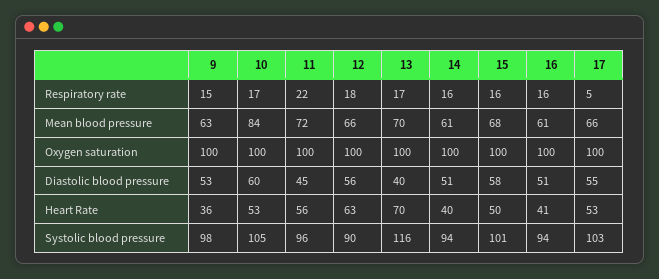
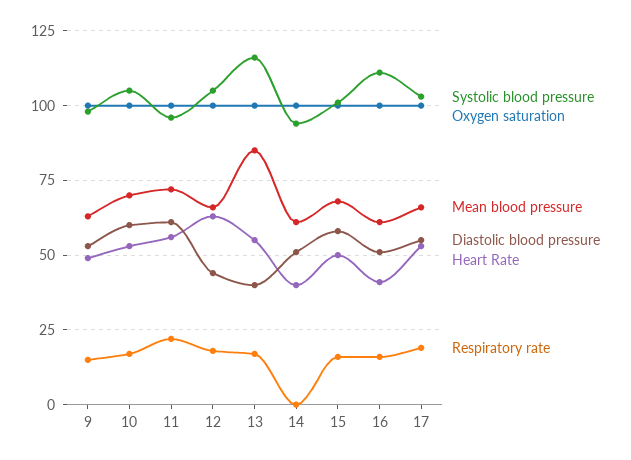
Respiratory rate, 14: 16 -> 0
Respiratory rate, 17: 5 -> 20
Mean blood pressure, 10: 84 -> 70
Mean blood pressure, 13: 70 -> 85
Diastolic blood pressure, 11: 45 -> 60
Diastolic blood pressure, 12: 56 -> 45
Heart Rate, 9: 36 -> 50
Heart Rate, 13: 70 -> 55
Systolic blood pressure, 12: 90 -> 105
Systolic blood pressure, 16: 94 -> 110

